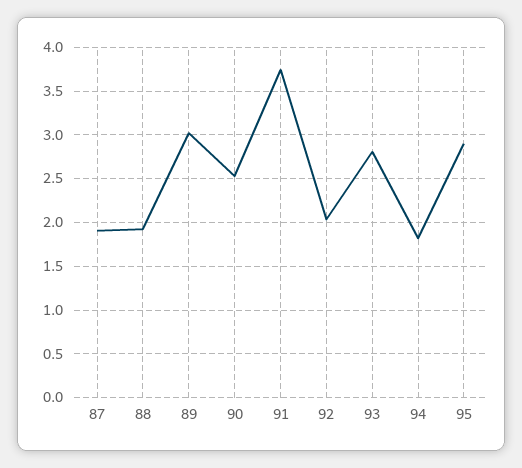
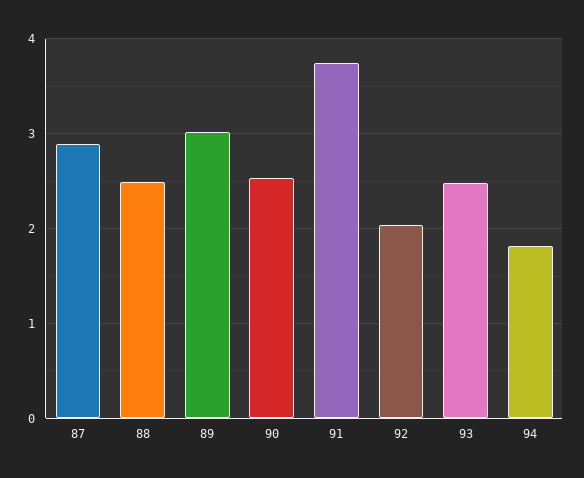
87: 1.9 -> 2.9
88: 1.9 -> 2.5
93: 2.8 -> 2.5
95: 2.9 -> none

